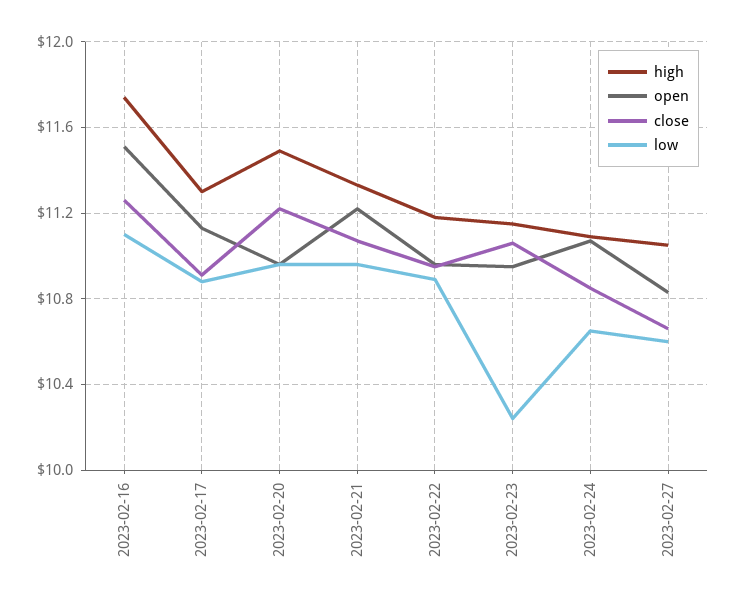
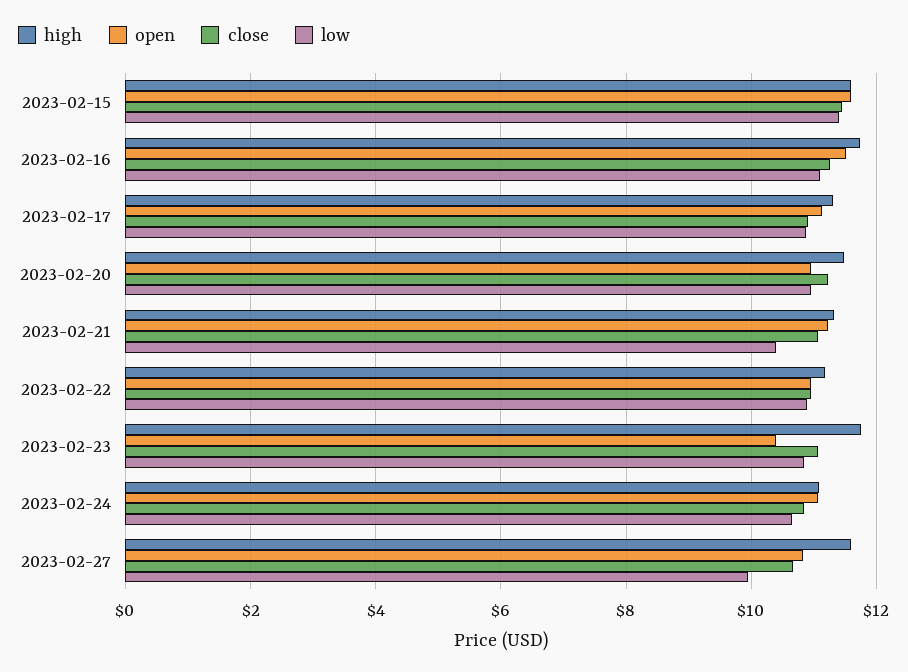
low, 2023-02-21: 10.95 -> 10.4
high, 2023-02-23: 11.15 -> 11.8
open, 2023-02-23: 10.95 -> 10.4
low, 2023-02-23: 10.25 -> 10.8
high, 2023-02-27: 11.05 -> 11.6
low, 2023-02-27: 10.6 -> 10
high, 2023-02-15: none -> 11.6
open, 2023-02-15: none -> 11.6
close, 2023-02-15: none -> 11.4
low, 2023-02-15: none -> 11.4

